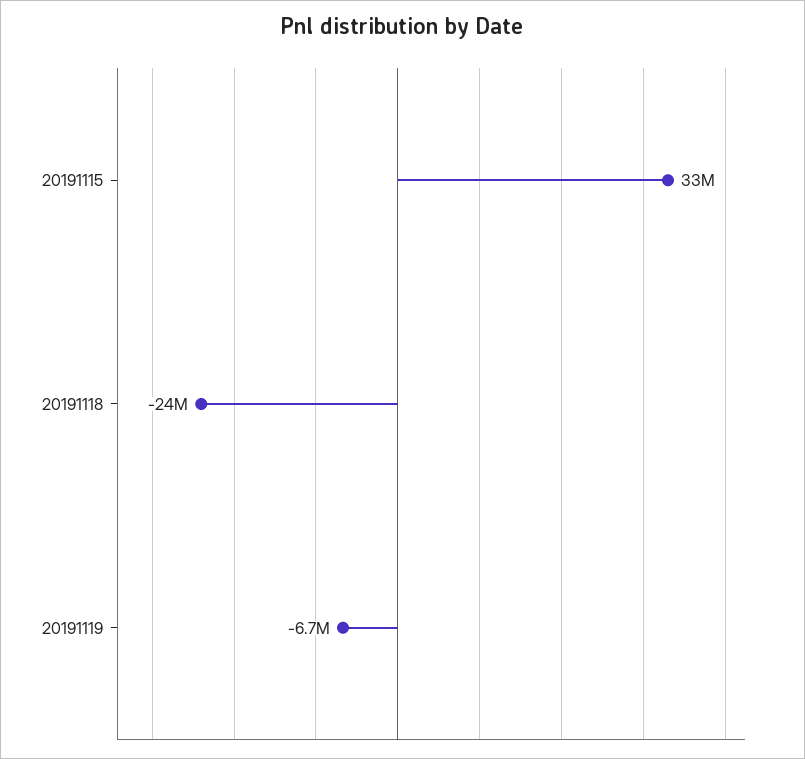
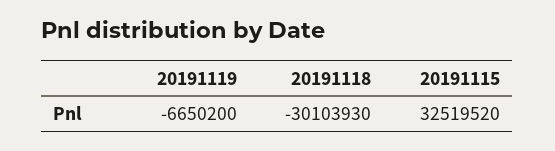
20191118: -24000000 -> -30103930

